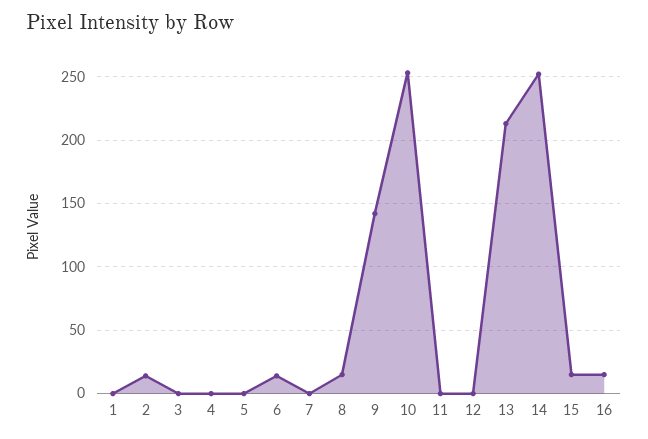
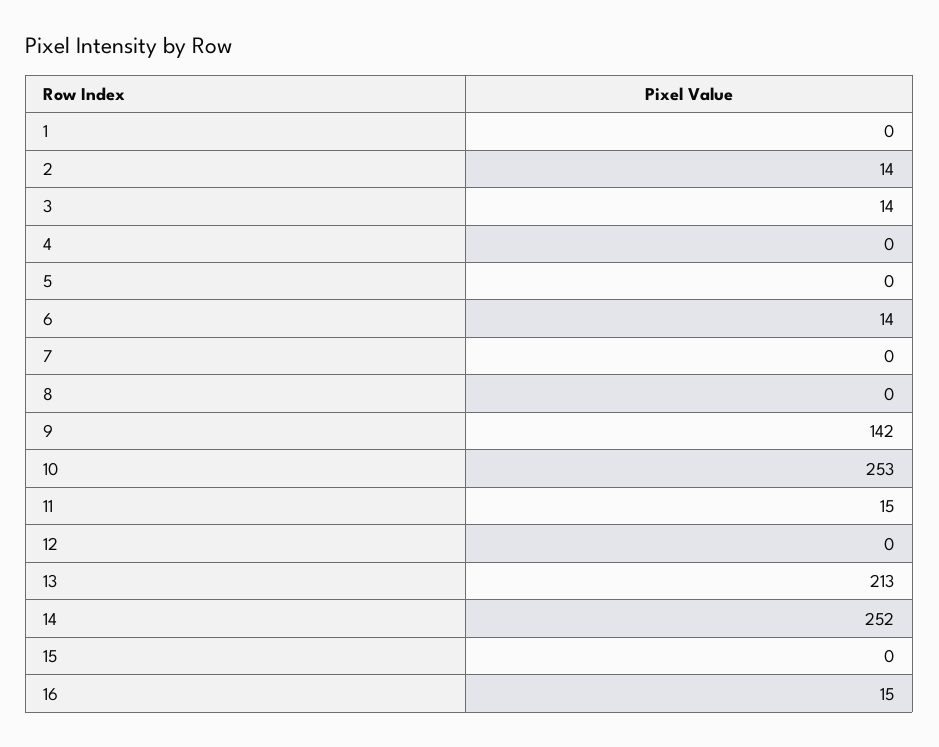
3: 0 -> 14
8: 15 -> 0
11: 0 -> 15
15: 15 -> 0

